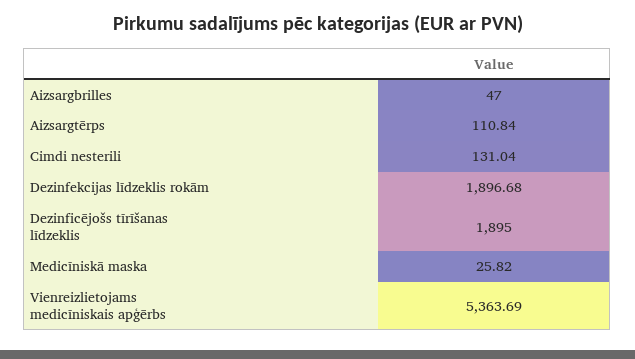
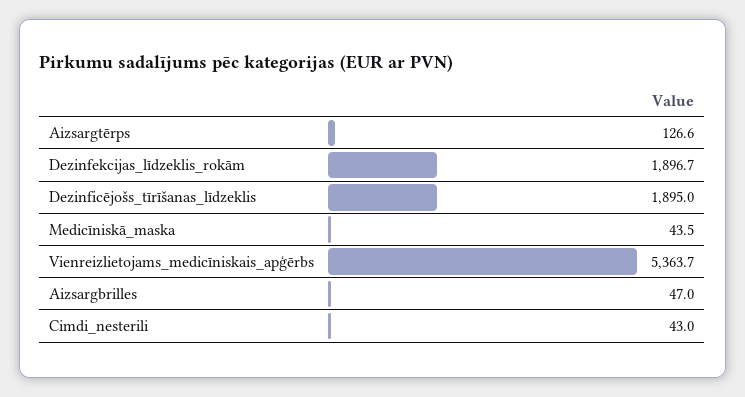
Aizsargtērps: 110.84 -> 126.6
Cimdi nesterili: 131.04 -> 43
Medicīniskā maska: 25.82 -> 43.5

